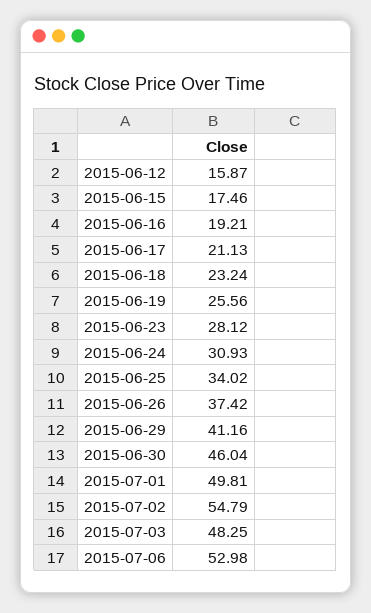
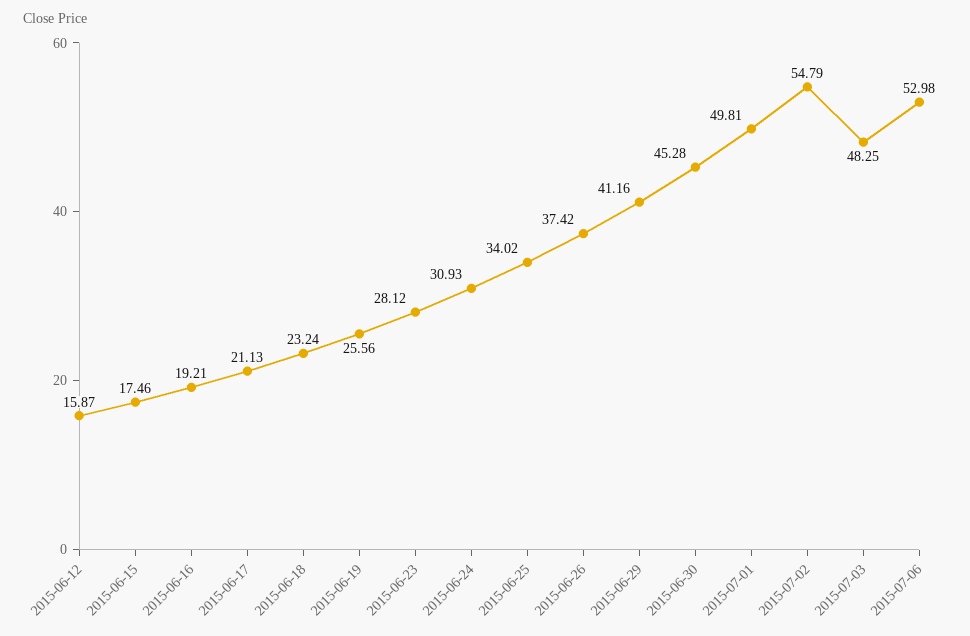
2015-06-30: 46.04 -> 45.28

